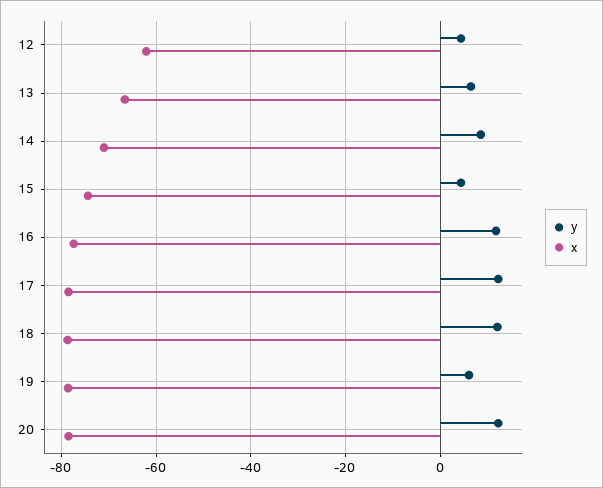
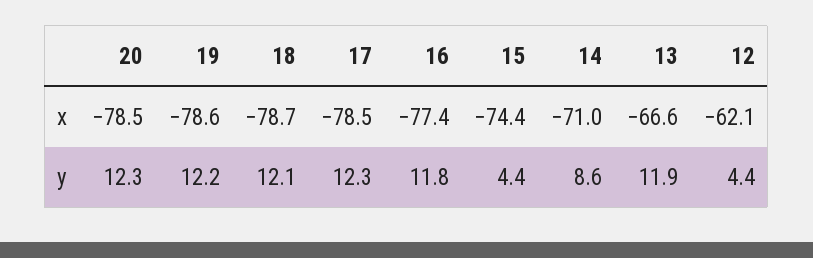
y, 13: 6 -> 11.9
y, 19: 6 -> 12.2

